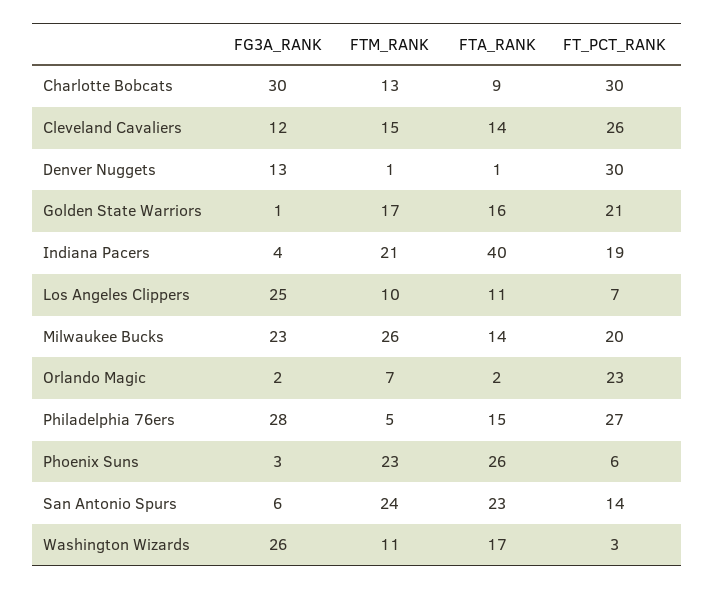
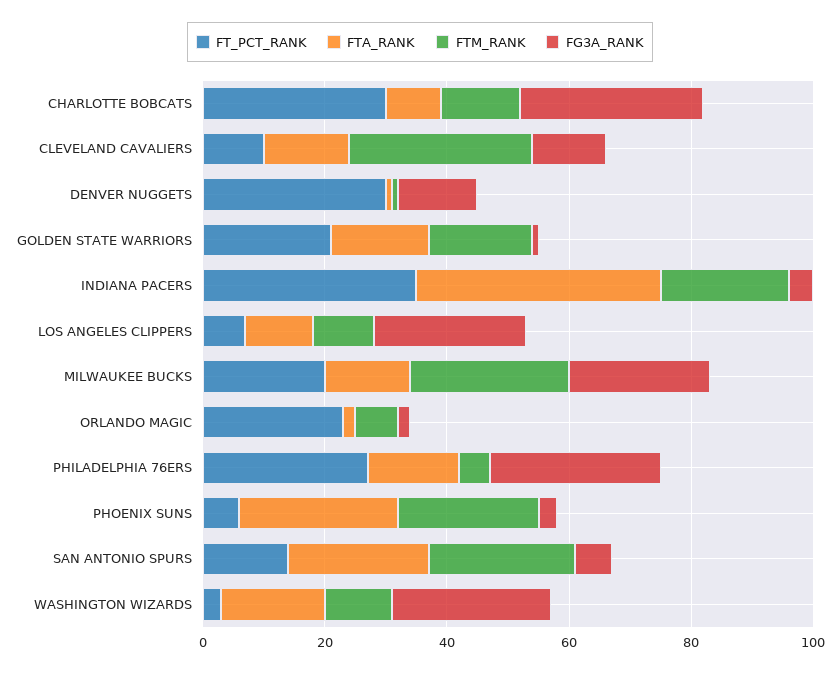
FTM_RANK, Cleveland Cavaliers: 15 -> 30
FT_PCT_RANK, Cleveland Cavaliers: 26 -> 10
FT_PCT_RANK, Indiana Pacers: 19 -> 35

